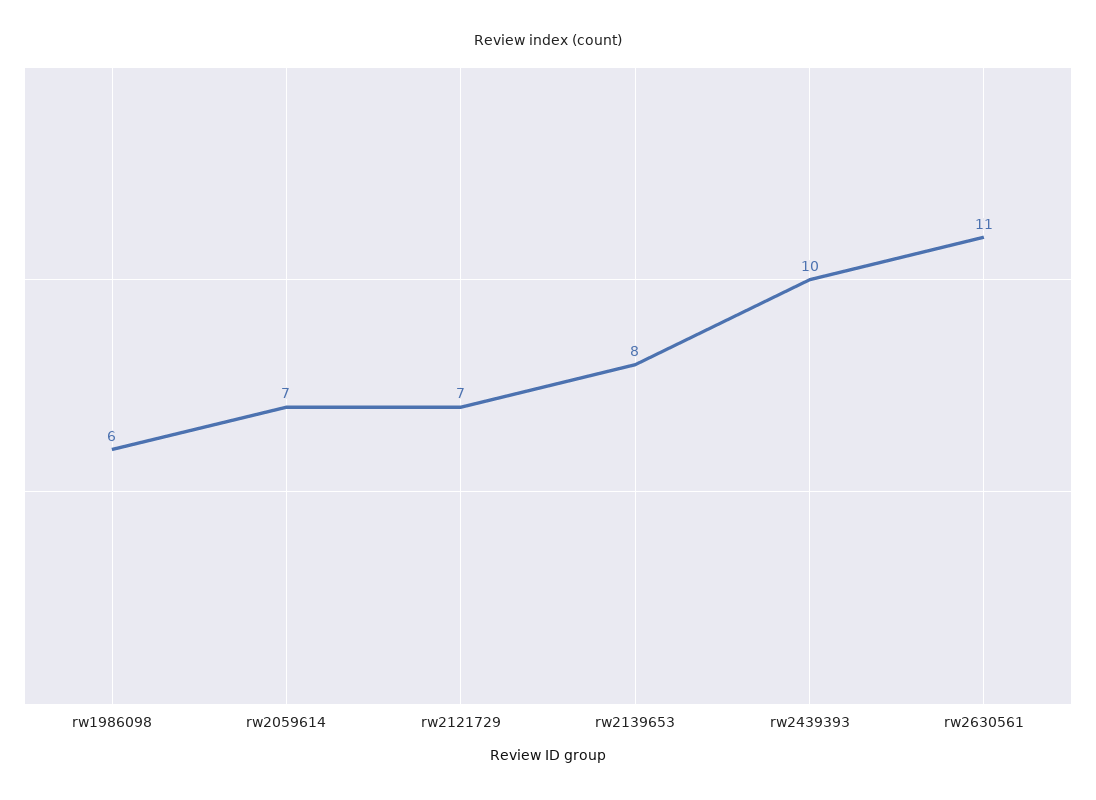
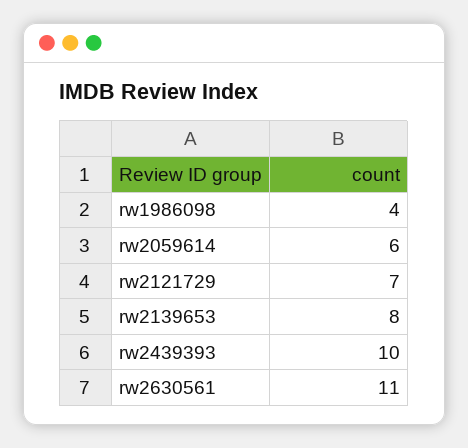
rw1986098: 6 -> 4
rw2059614: 7 -> 6

